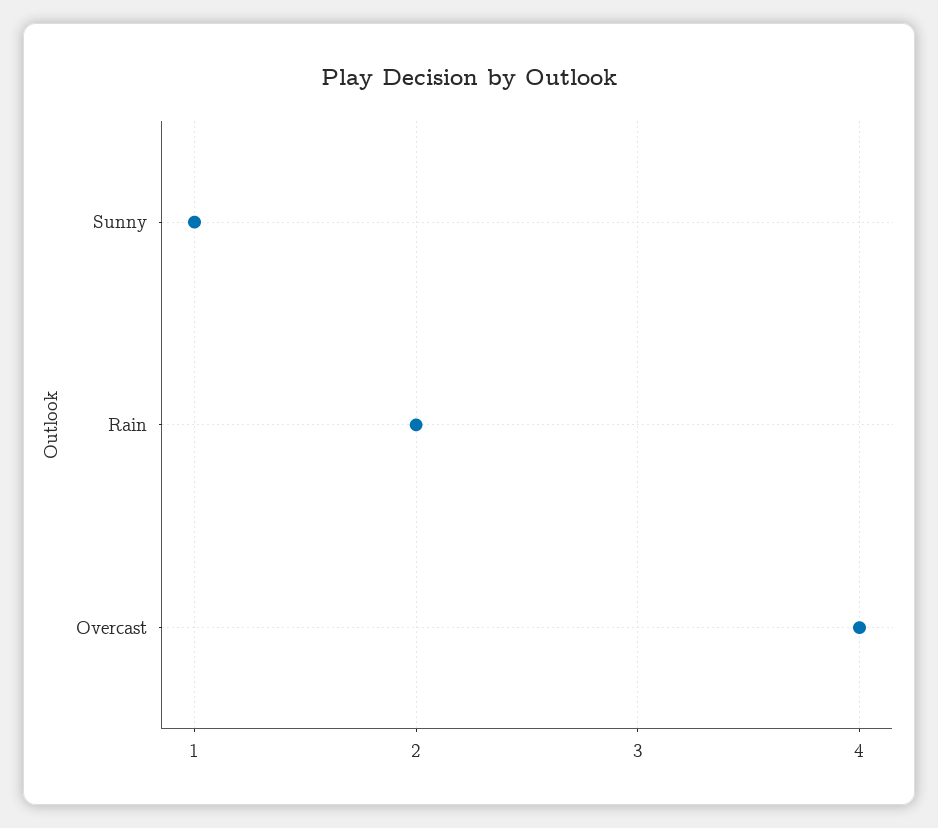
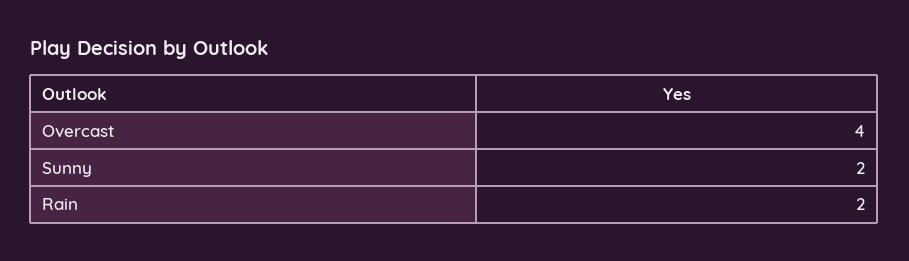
Sunny: 1 -> 2

